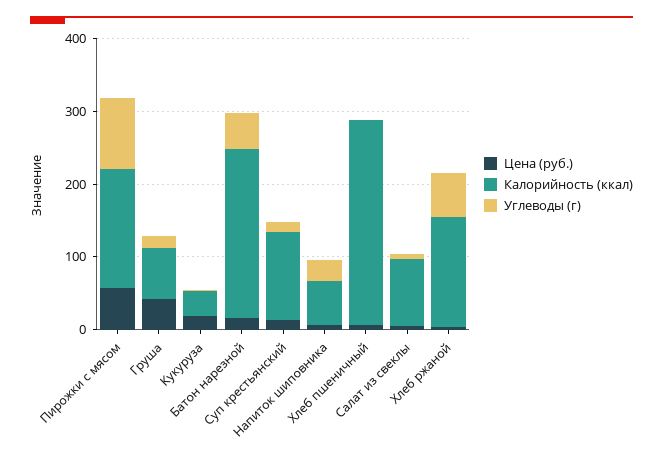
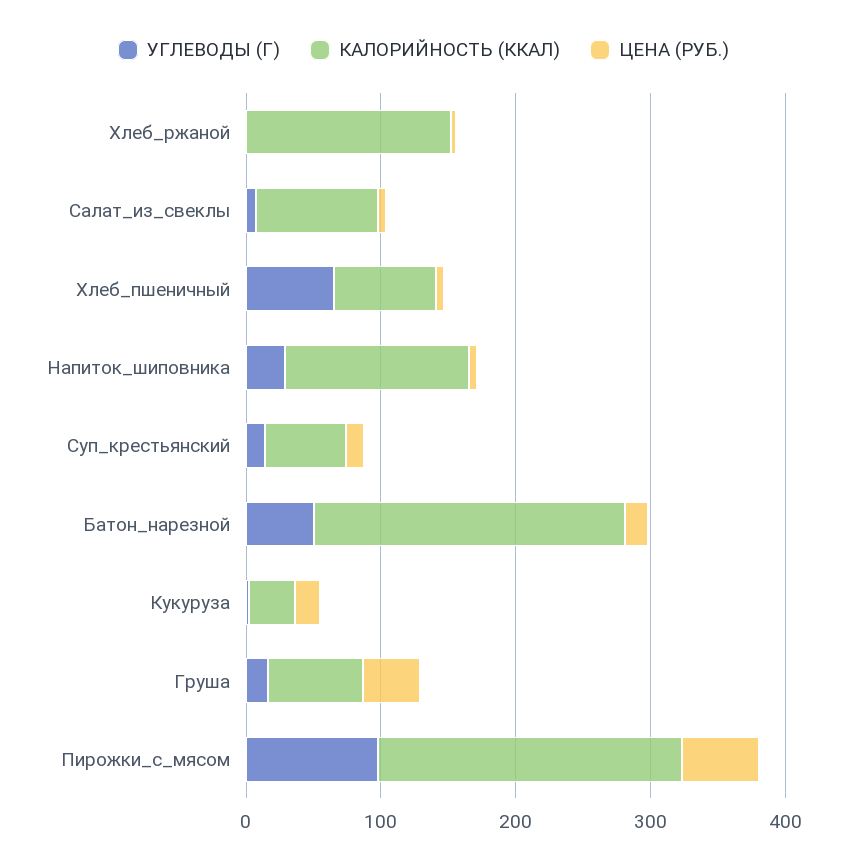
Калорийность (ккал), Пирожки с мясом: 160 -> 220
Калорийность (ккал), Суп крестьянский: 120 -> 60
Калорийность (ккал), Напиток шиповника: 60 -> 140
Калорийность (ккал), Хлеб пшеничный: 280 -> 80
Углеводы (г), Хлеб пшеничный: 0 -> 60
Углеводы (г), Хлеб ржаной: 60 -> 0

